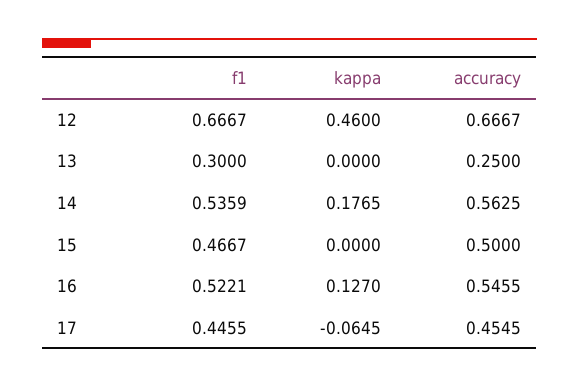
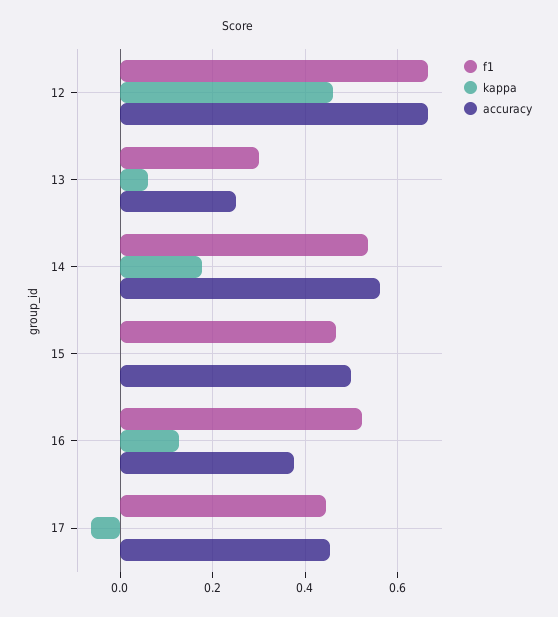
kappa, 13: 0 -> 0.06
accuracy, 16: 0.5455 -> 0.38

